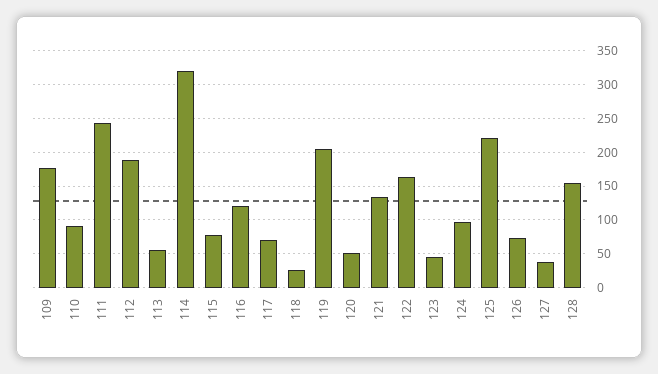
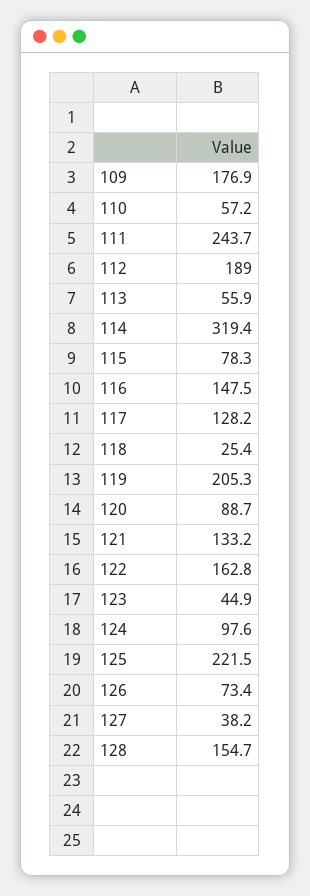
110: 90 -> 57.2
116: 120 -> 147.5
117: 70 -> 128.2
120: 50 -> 88.7

